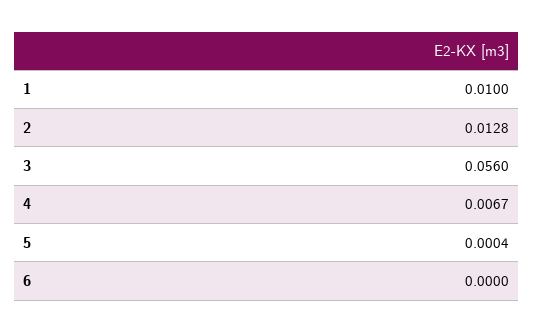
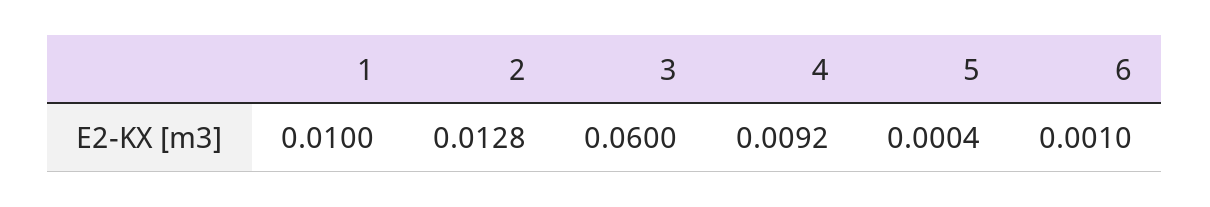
3: 0.056 -> 0.06
4: 0.0067 -> 0.0092
6: 0 -> 0.001

